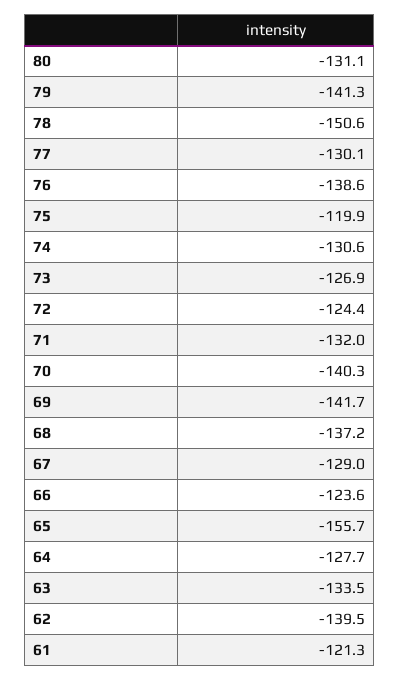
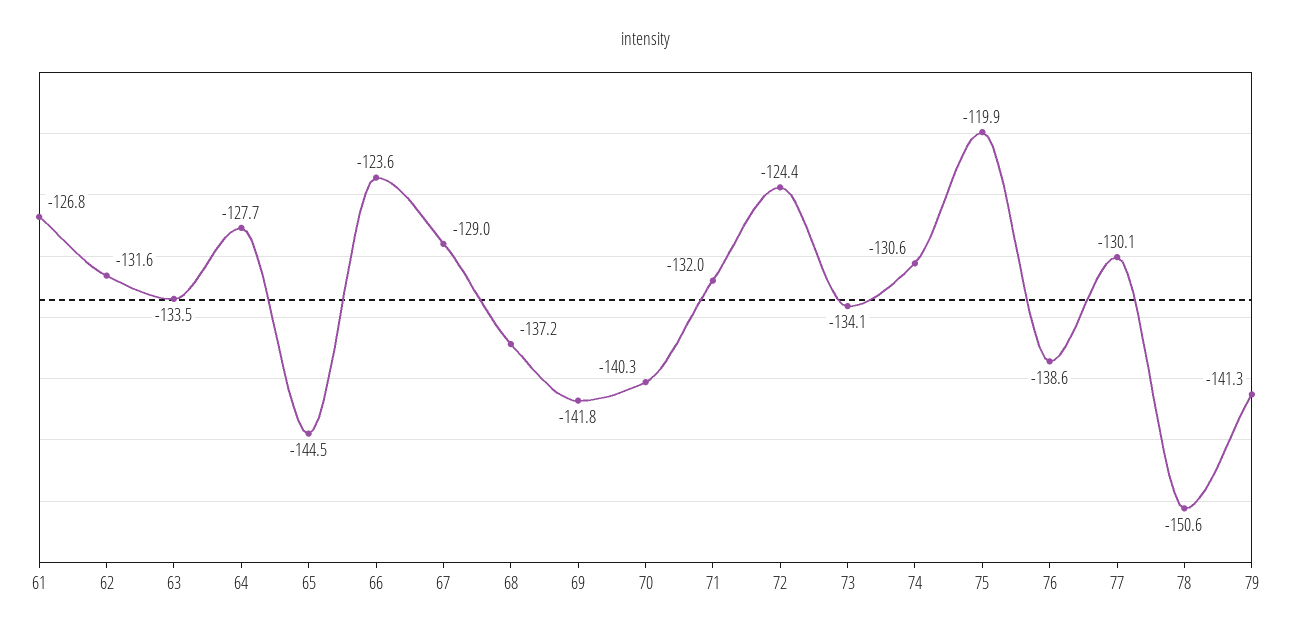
80: -131.1 -> none
73: -126.9 -> -134.1
69: -141.7 -> -141.8
65: -155.7 -> -144.5
62: -139.5 -> -131.6
61: -121.3 -> -126.8

